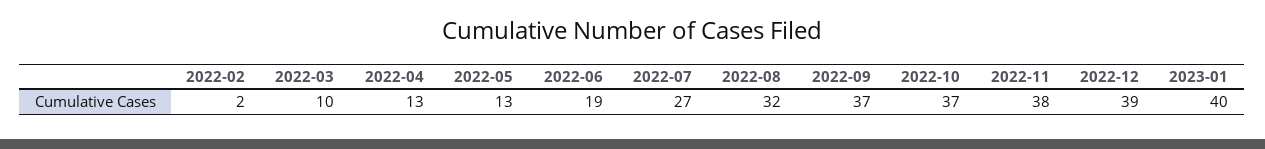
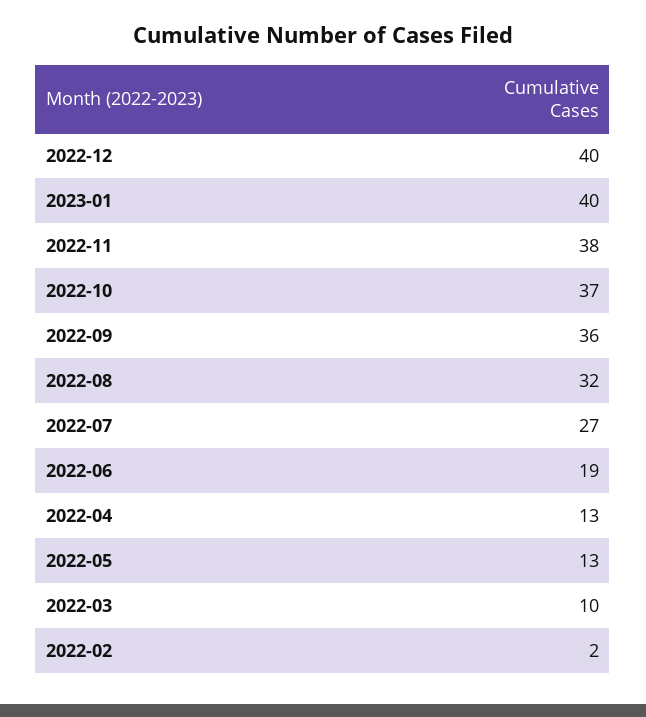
2022-09: 37 -> 36
2022-12: 39 -> 40

